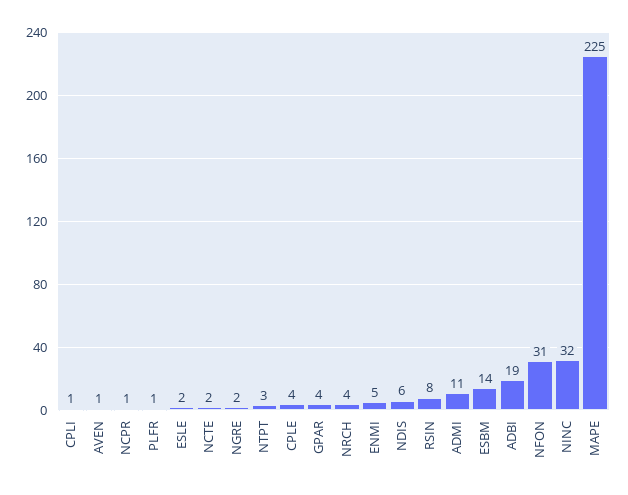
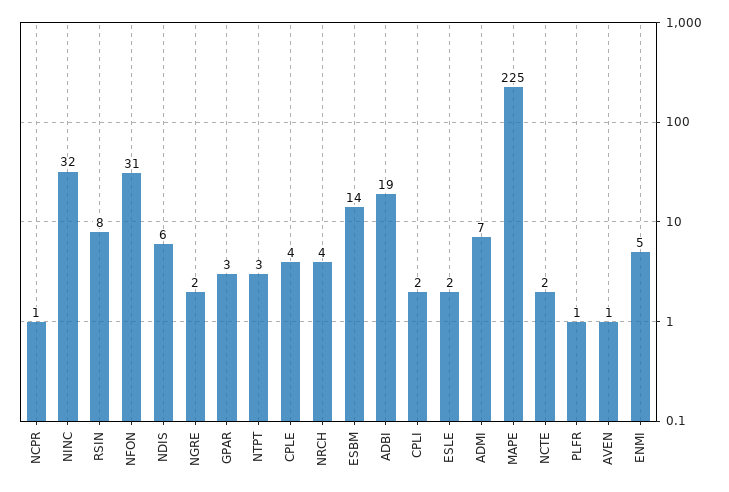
CPLI: 1 -> 2
GPAR: 4 -> 3
ADMI: 11 -> 7

